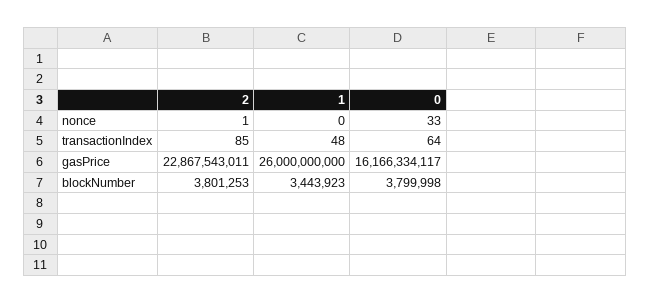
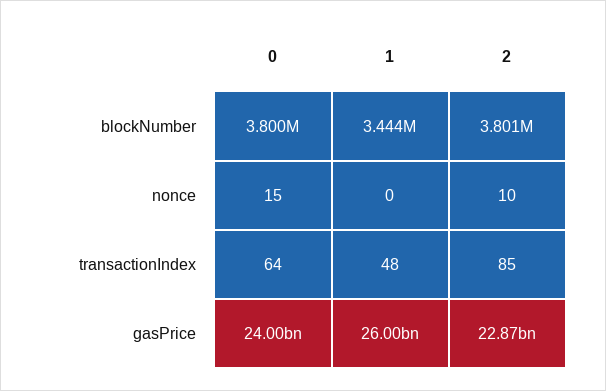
2, nonce: 1 -> 10
0, nonce: 33 -> 15
0, gasPrice: 16166334117 -> 24000000000

